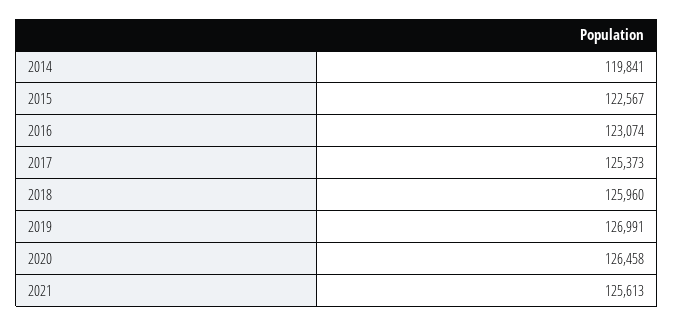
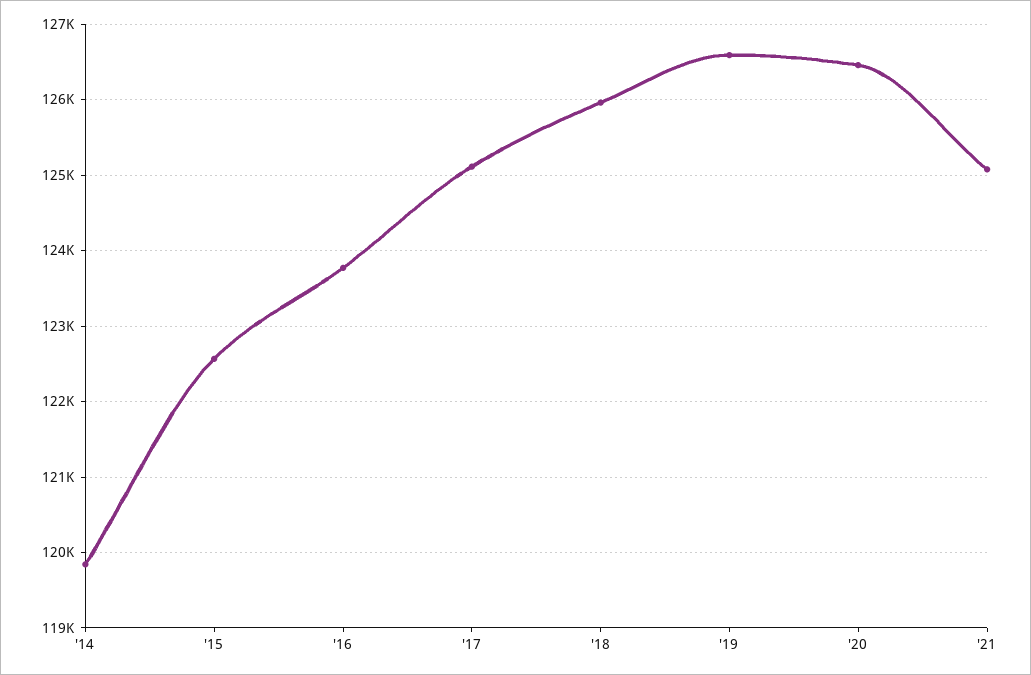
2016: 123074 -> 123800
2017: 125373 -> 125100
2019: 126991 -> 126600
2021: 125613 -> 125100

